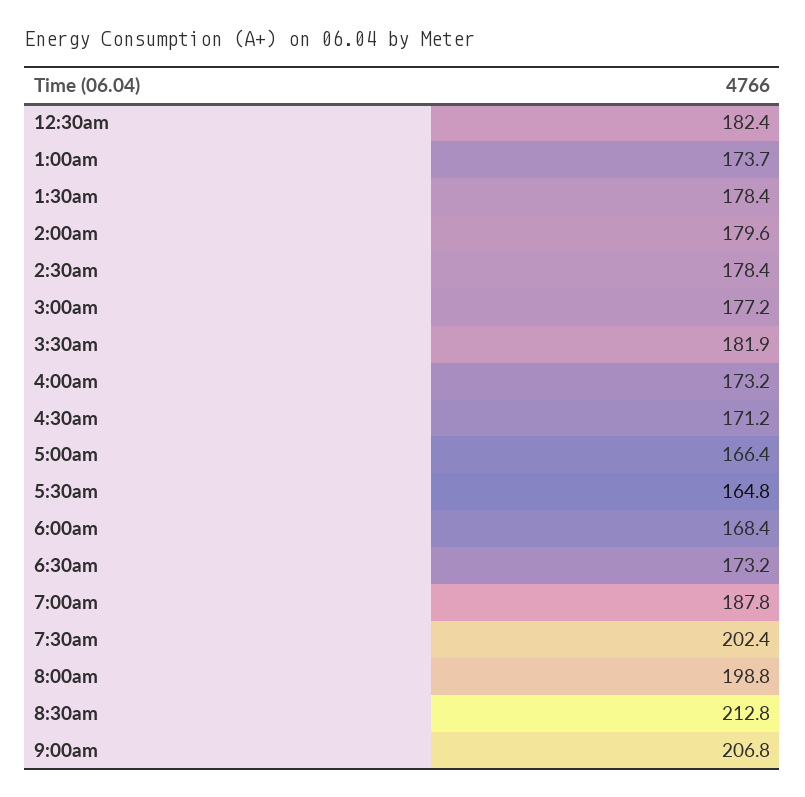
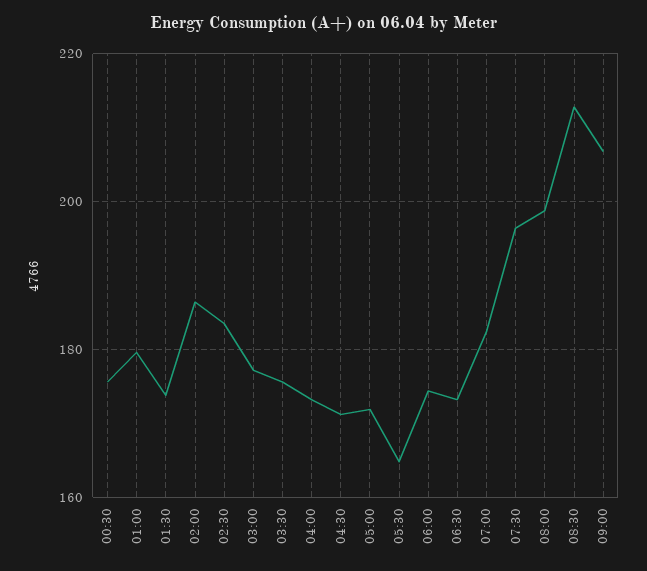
12:30am: 182.4 -> 176
1:00am: 173.7 -> 180
1:30am: 178.4 -> 174
2:00am: 179.6 -> 186
2:30am: 178.4 -> 184
3:30am: 181.9 -> 176
5:00am: 166.4 -> 172
6:00am: 168.4 -> 174
7:00am: 187.8 -> 182
7:30am: 202.4 -> 196

